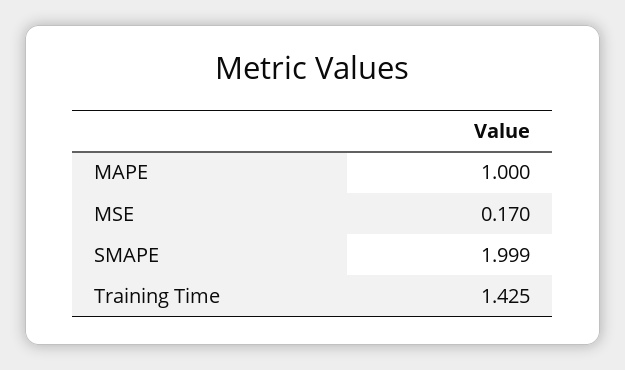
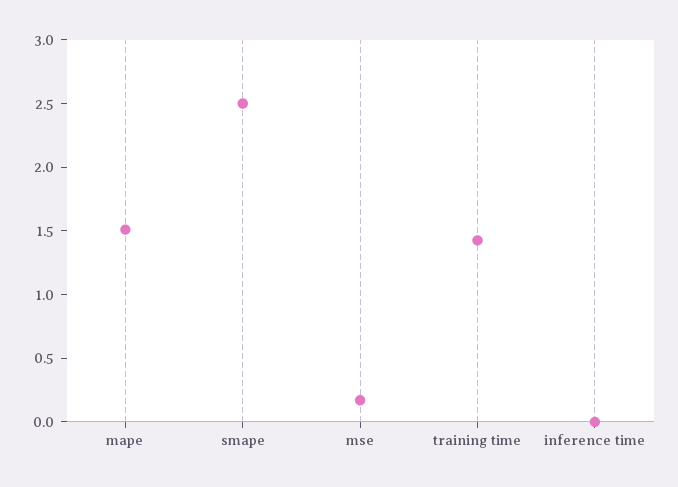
MAPE: 1 -> 1.5
SMAPE: 1.999 -> 2.5
inference time: none -> 0

